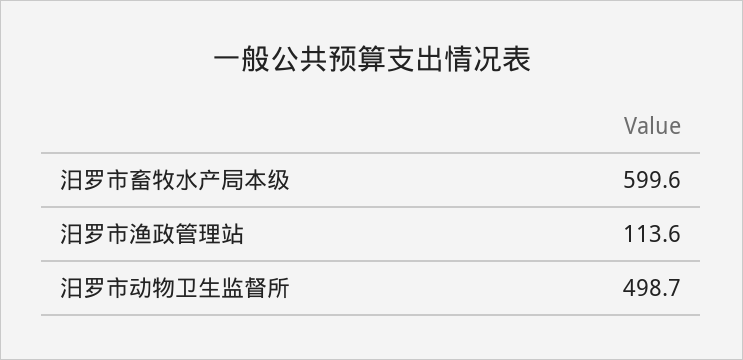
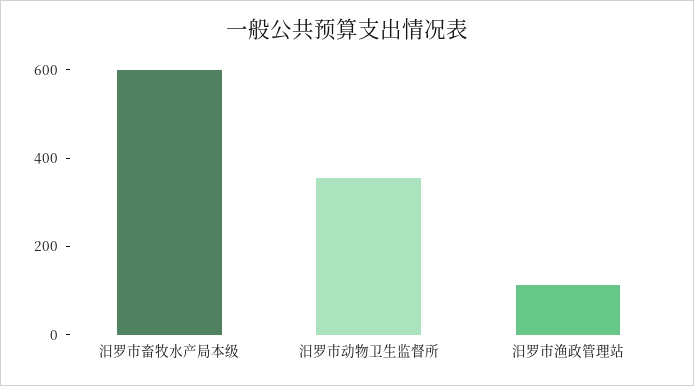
汨罗市动物卫生监督所: 498.7 -> 350

